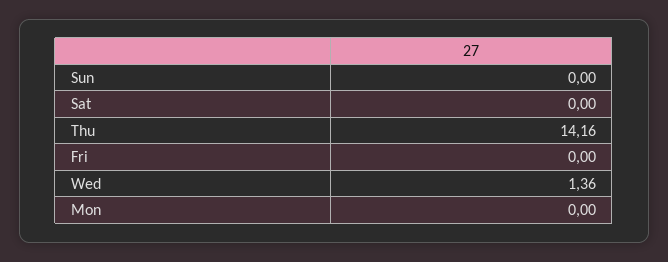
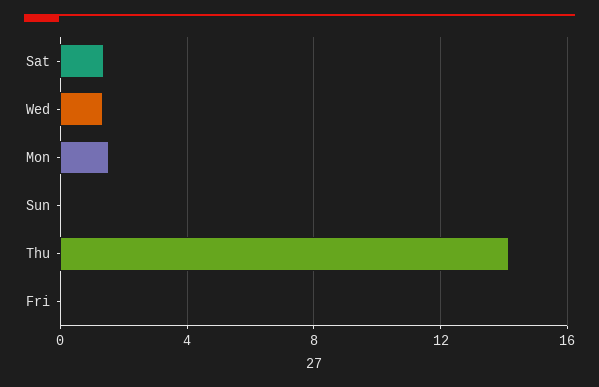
Sat: 0 -> 1.5
Mon: 0 -> 1.5

